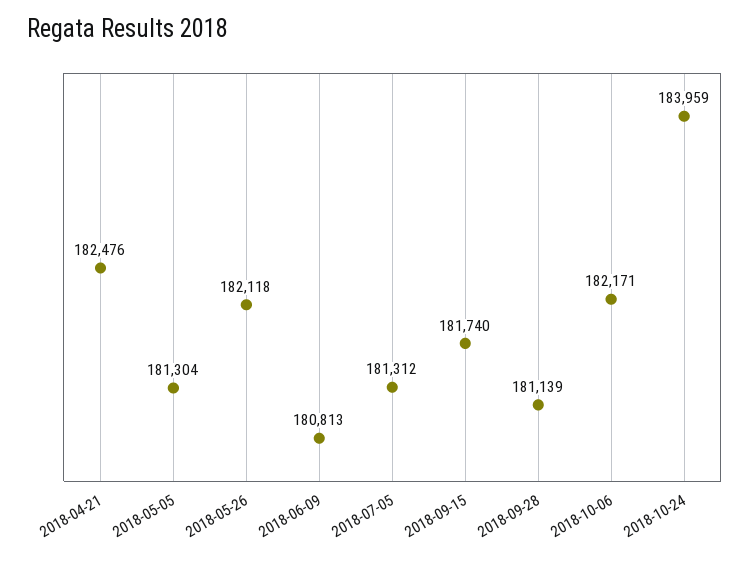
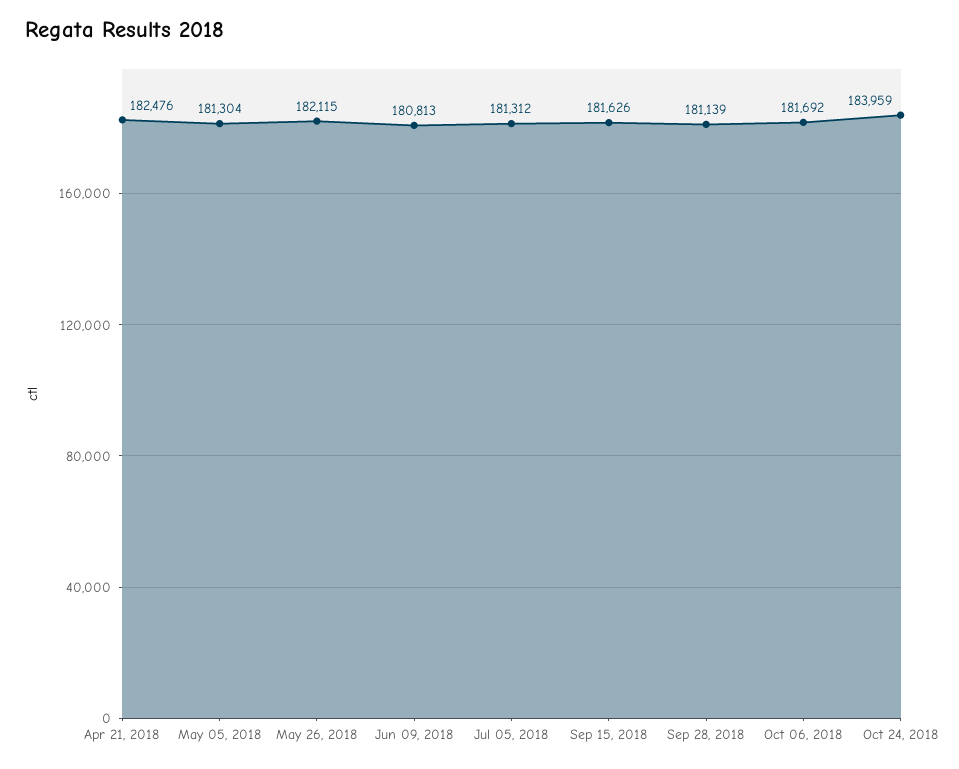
2018-05-26: 182118 -> 182115
2018-09-15: 181740 -> 181626
2018-10-06: 182171 -> 181692

